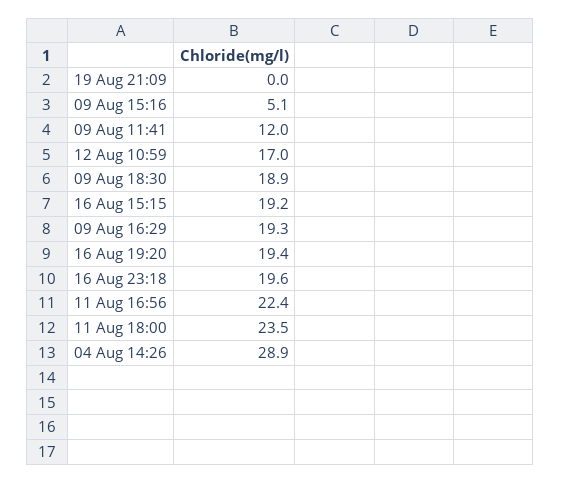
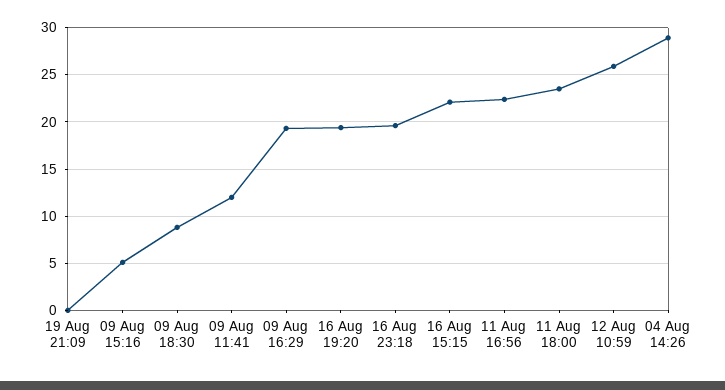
12 Aug 10:59: 17 -> 26
09 Aug 18:30: 18.9 -> 9
16 Aug 15:15: 19.2 -> 22

